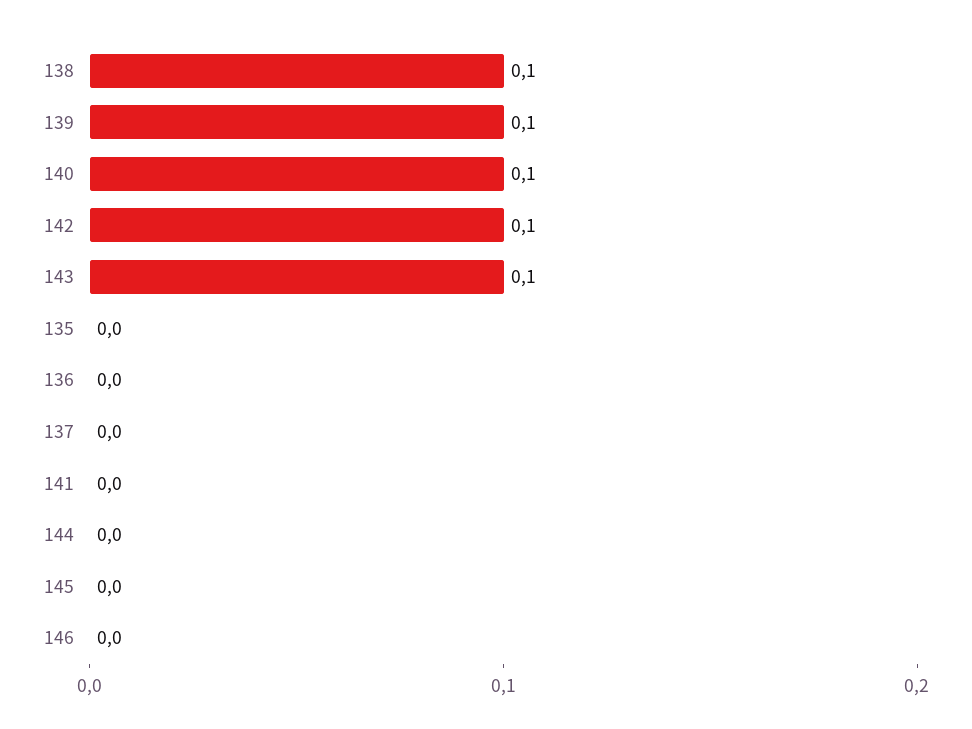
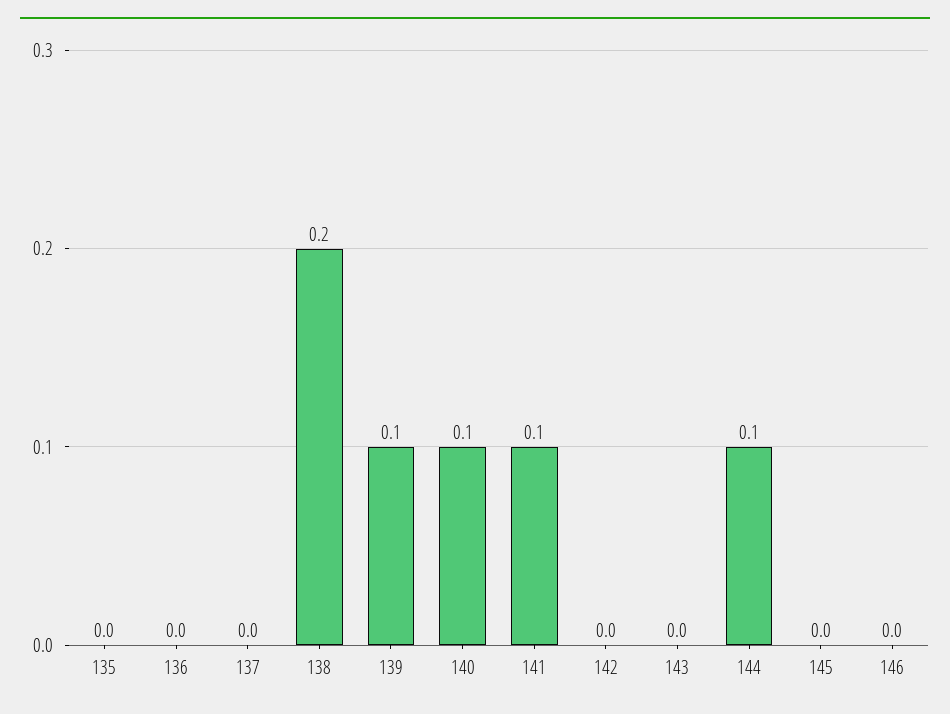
138: 0.1 -> 0.2
142: 0.1 -> 0
143: 0.1 -> 0
141: 0 -> 0.1
144: 0 -> 0.1

